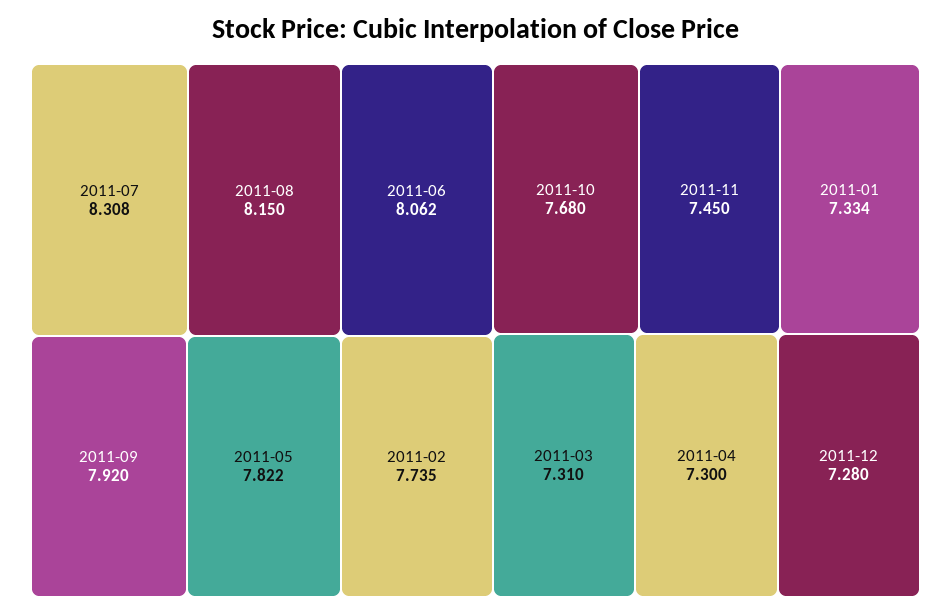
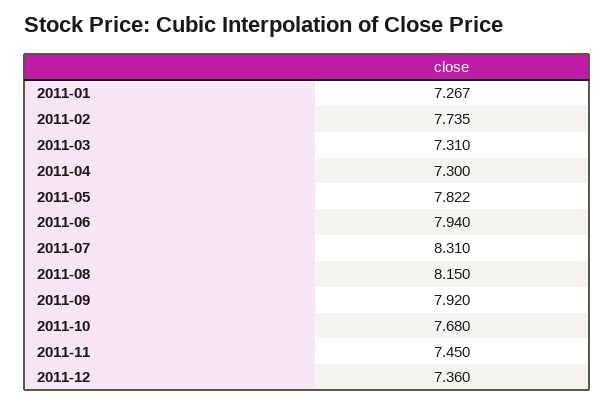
2011-07: 8.308 -> 8.31
2011-06: 8.062 -> 7.94
2011-01: 7.334 -> 7.267
2011-12: 7.28 -> 7.36

